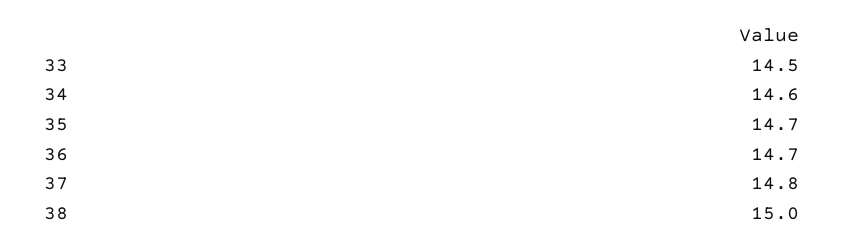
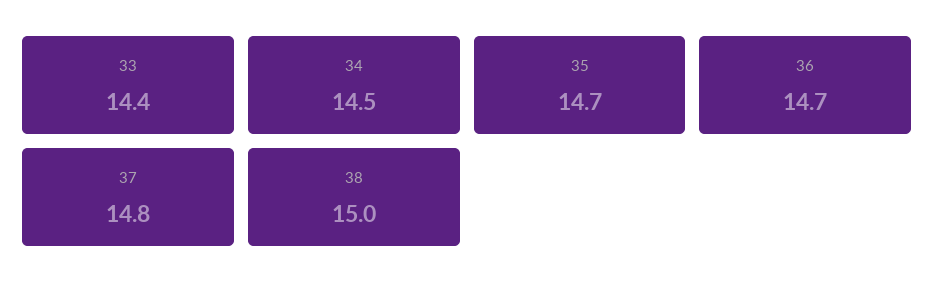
33: 14.5 -> 14.4
34: 14.6 -> 14.5

